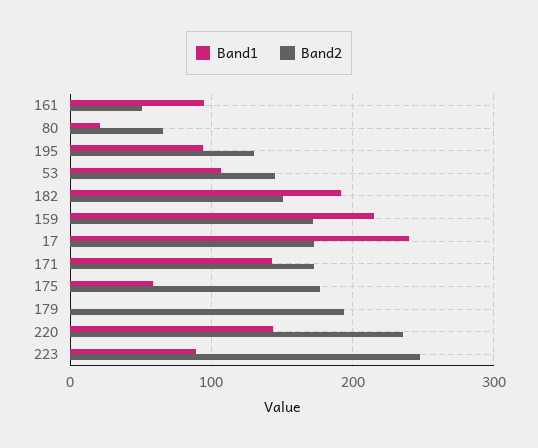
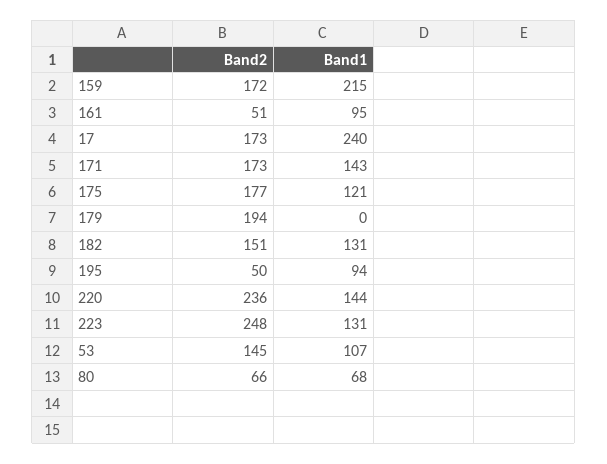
Band1, 80: 20 -> 68
Band2, 195: 130 -> 50
Band1, 182: 190 -> 131
Band1, 175: 60 -> 121
Band1, 223: 90 -> 131

